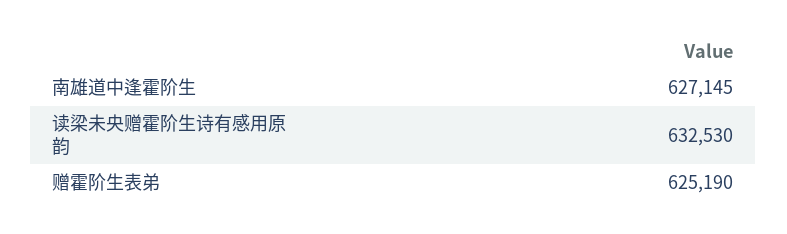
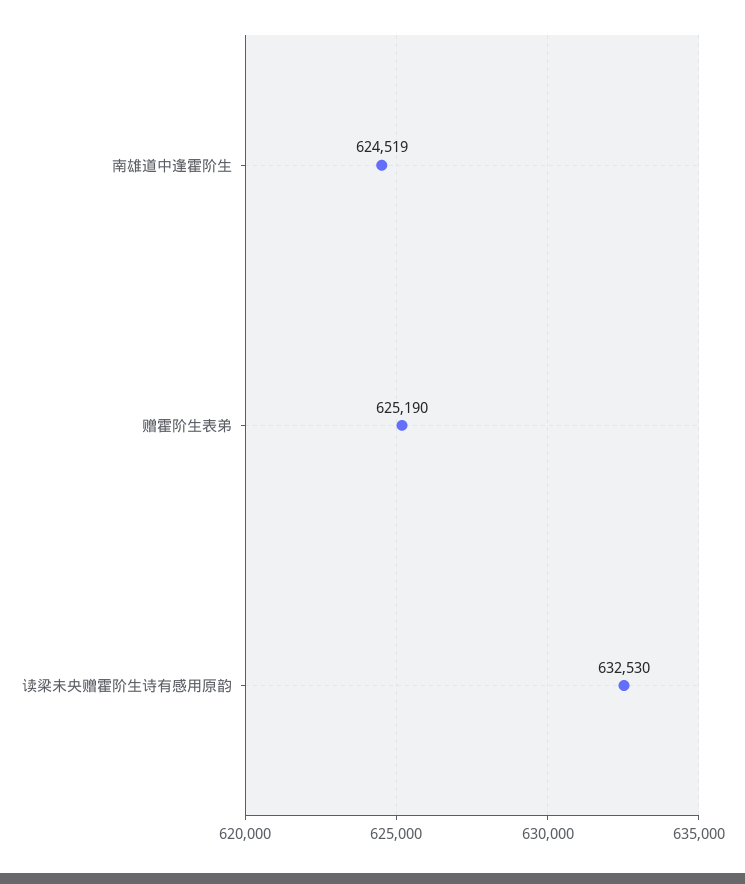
南雄道中逢霍阶生: 627145 -> 624519

